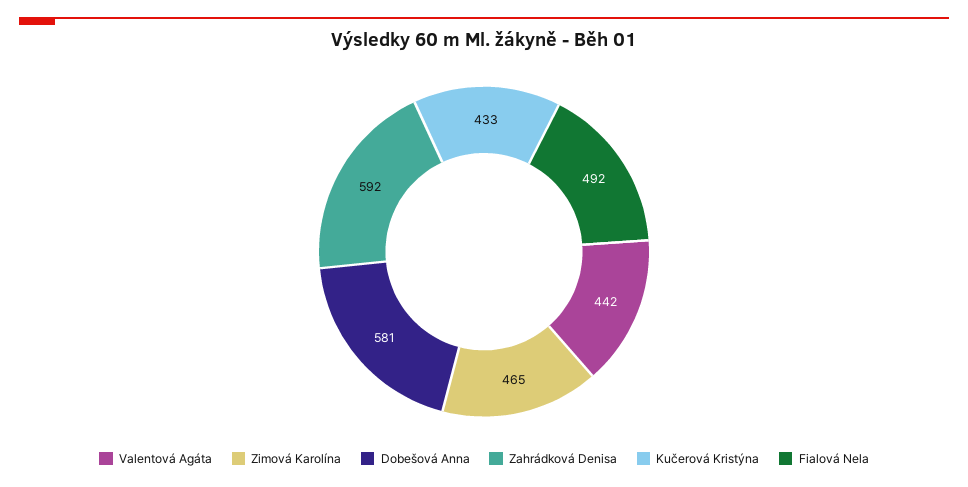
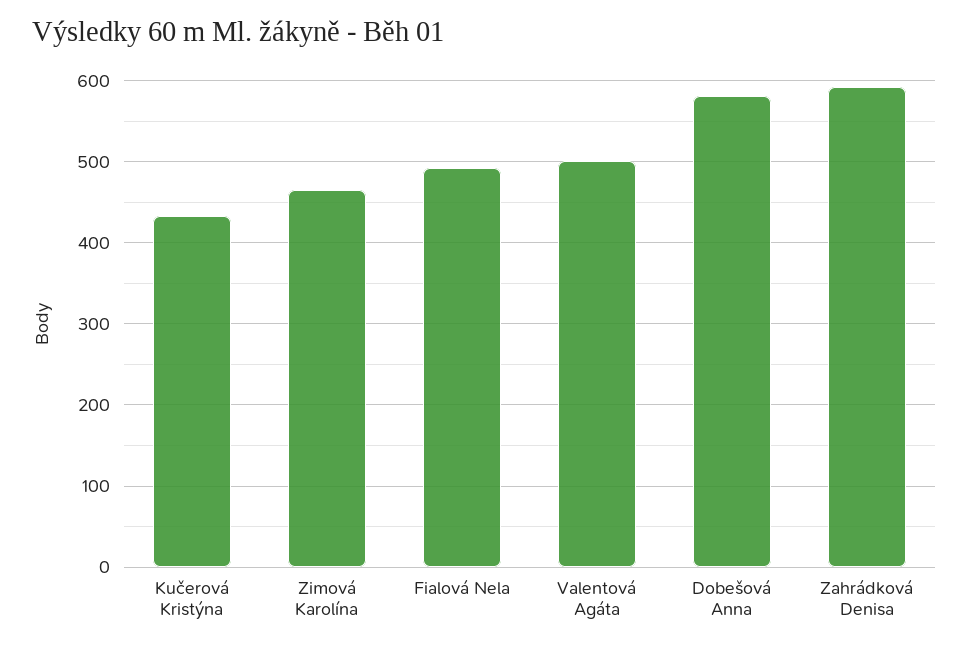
Valentová Agáta: 442 -> 500

